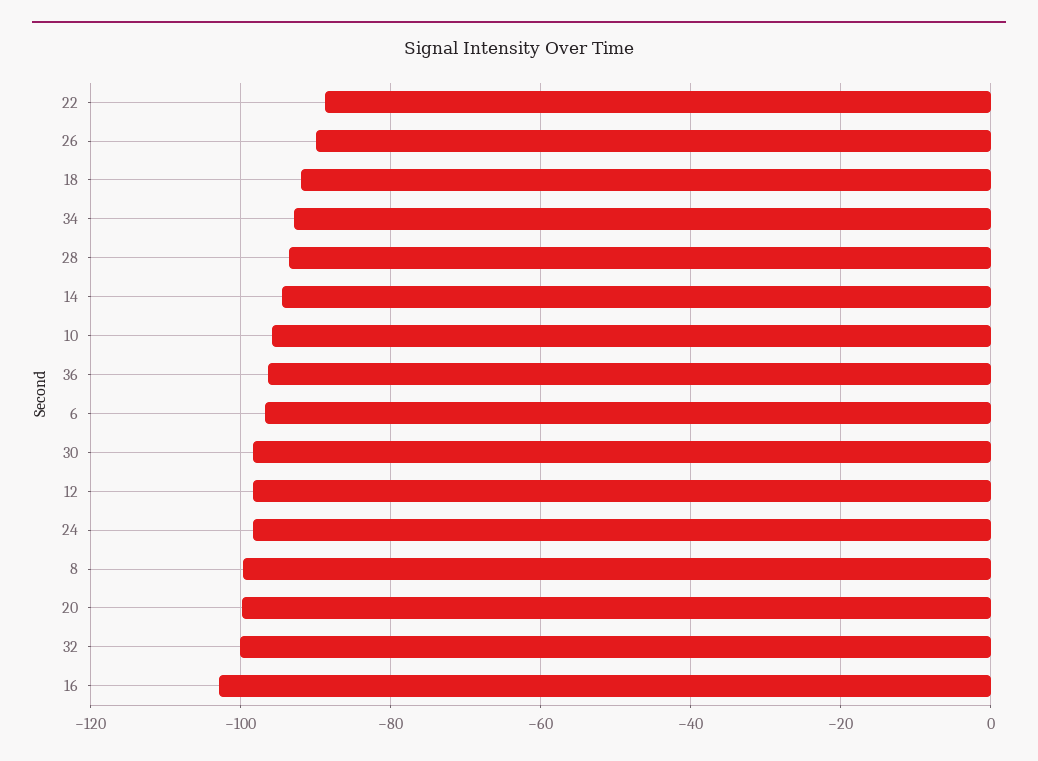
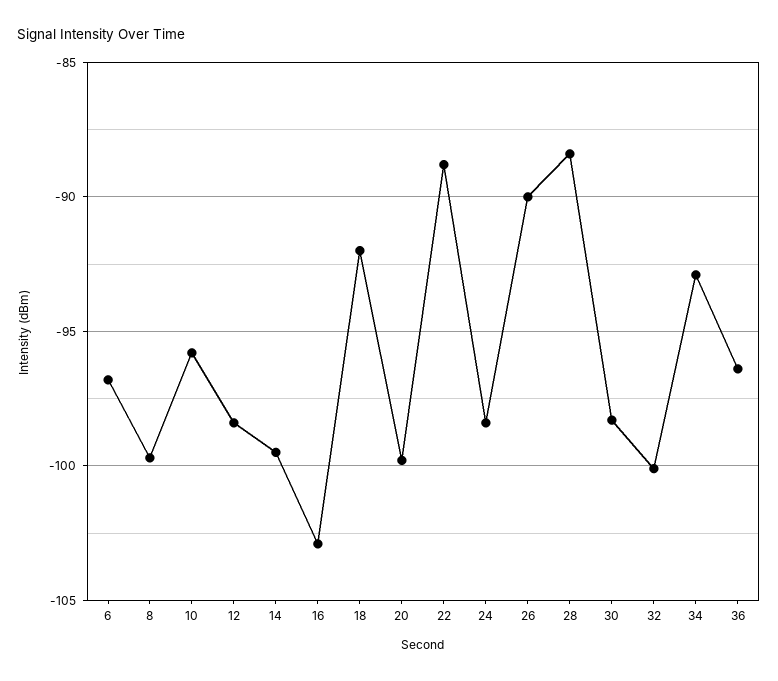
28: -94 -> -88.5
14: -94 -> -99.5

